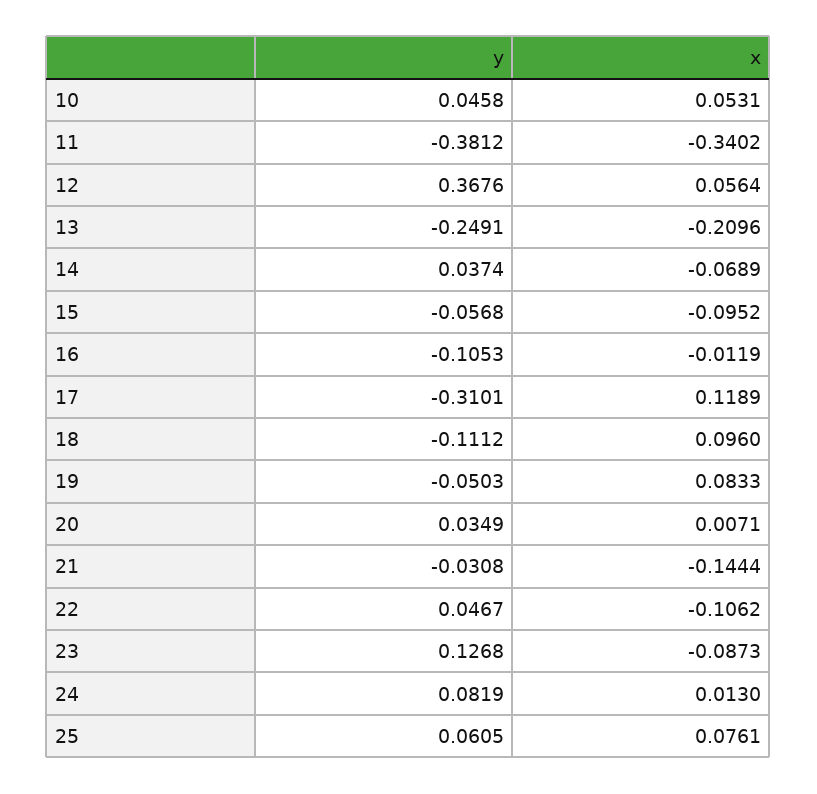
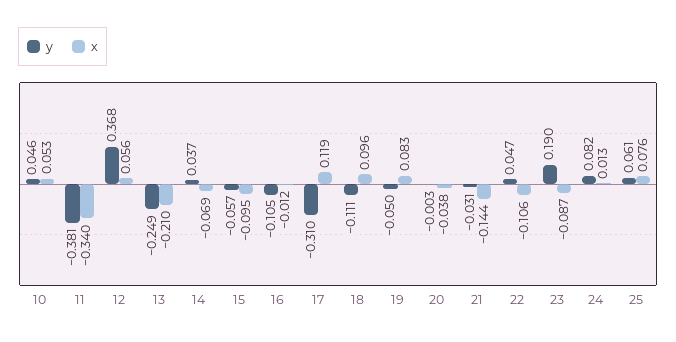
y, 20: 0.0349 -> -0.003
x, 20: 0.0071 -> -0.038
y, 23: 0.1268 -> 0.19

